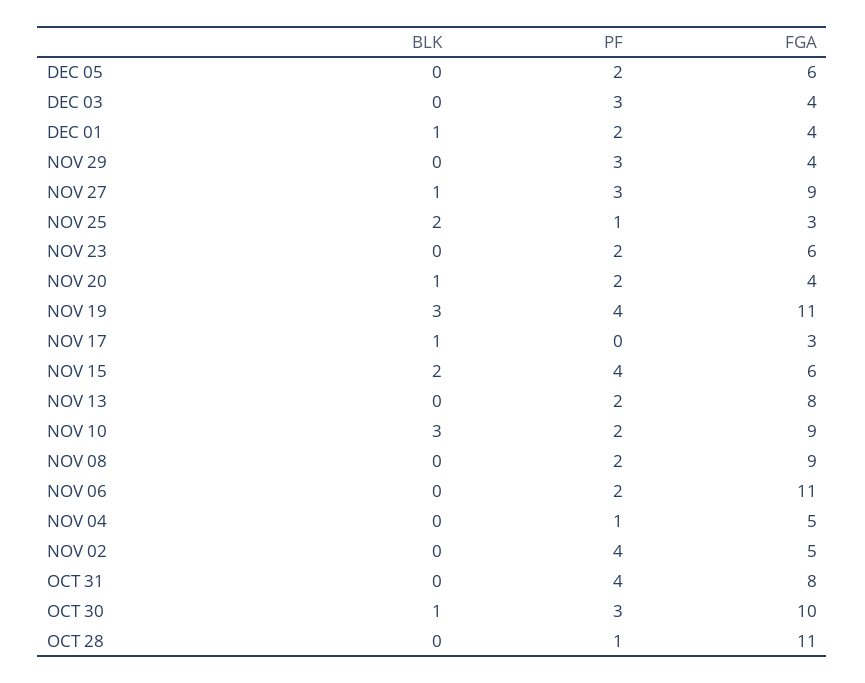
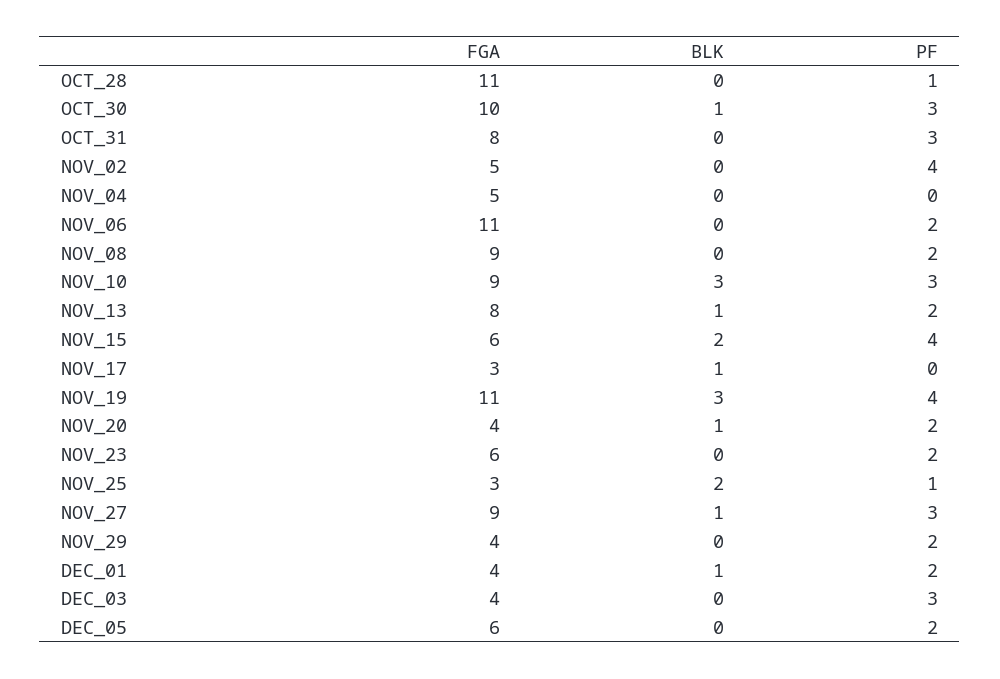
PF, NOV 29: 3 -> 2
BLK, NOV 13: 0 -> 1
PF, NOV 10: 2 -> 3
PF, NOV 04: 1 -> 0
PF, OCT 31: 4 -> 3

